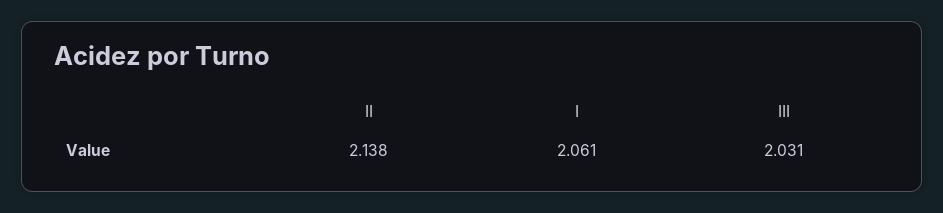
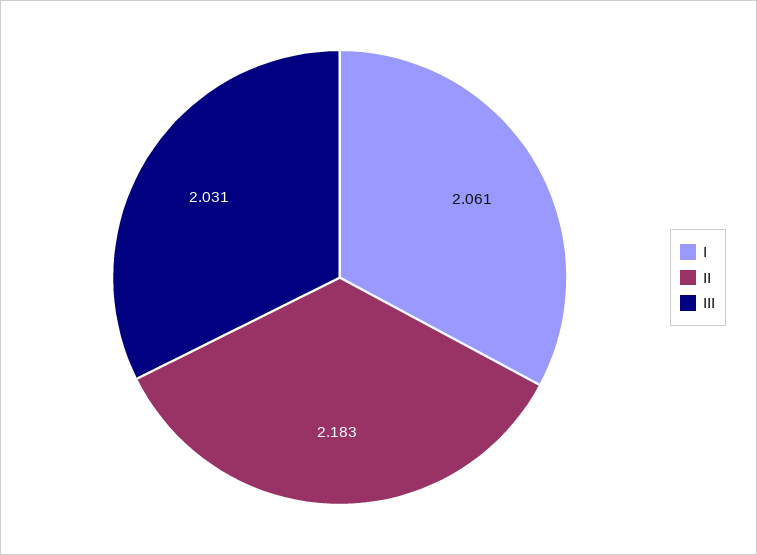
II: 2.138 -> 2.183

